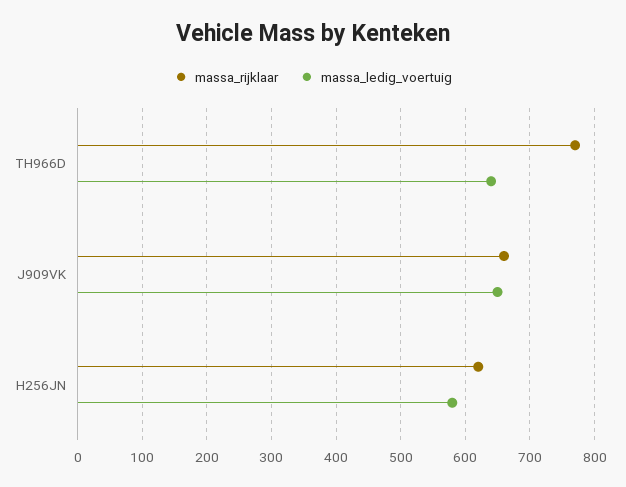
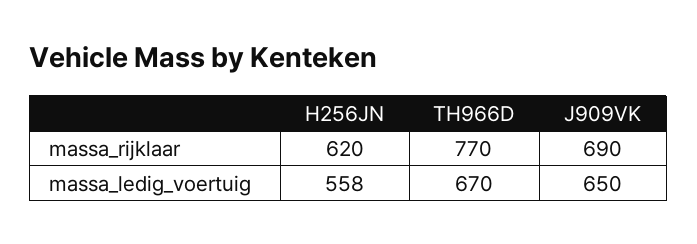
massa_ledig_voertuig, TH966D: 640 -> 670
massa_rijklaar, J909VK: 660 -> 690
massa_ledig_voertuig, H256JN: 580 -> 558

